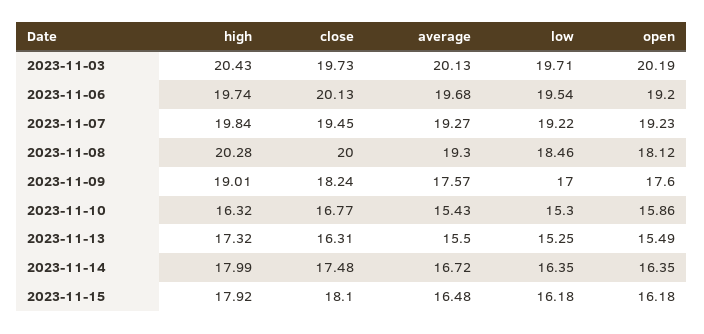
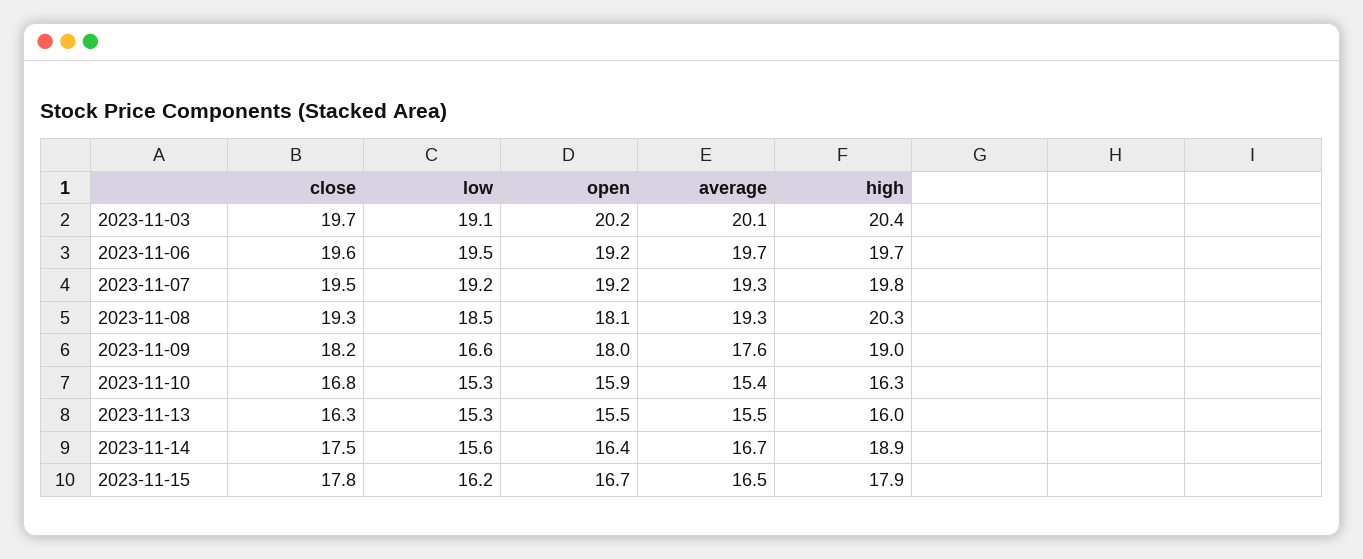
low, 2023-11-03: 19.71 -> 19.1
close, 2023-11-06: 20.13 -> 19.6
close, 2023-11-08: 20 -> 19.3
low, 2023-11-09: 17 -> 16.6
open, 2023-11-09: 17.6 -> 18
high, 2023-11-13: 17.32 -> 16
high, 2023-11-14: 17.99 -> 18.9
low, 2023-11-14: 16.35 -> 15.6
close, 2023-11-15: 18.1 -> 17.8
open, 2023-11-15: 16.18 -> 16.7

